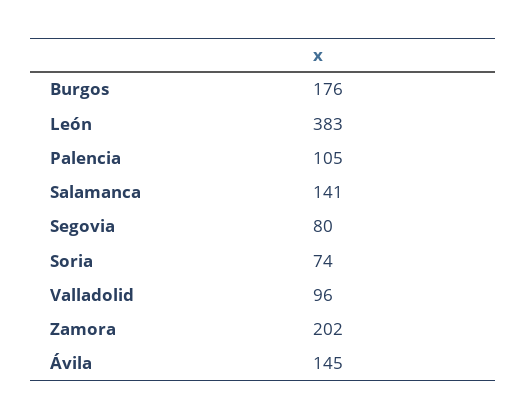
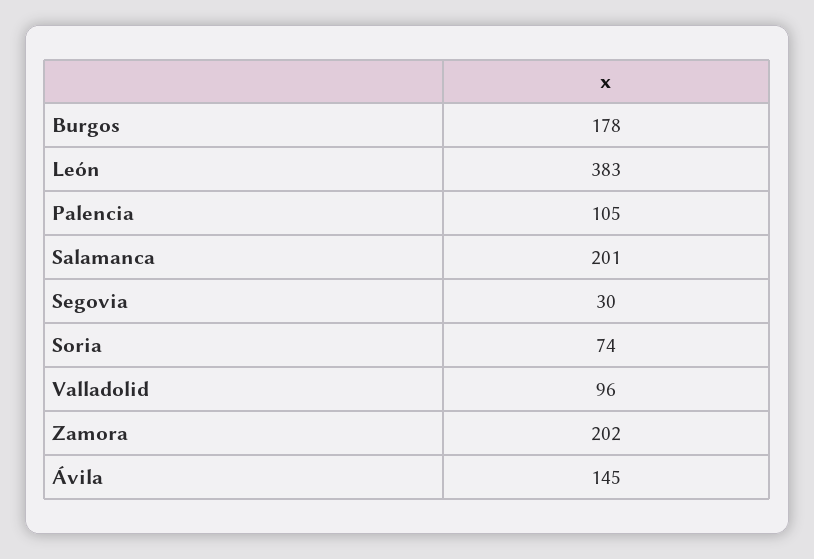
Burgos: 176 -> 178
Salamanca: 141 -> 201
Segovia: 80 -> 30

